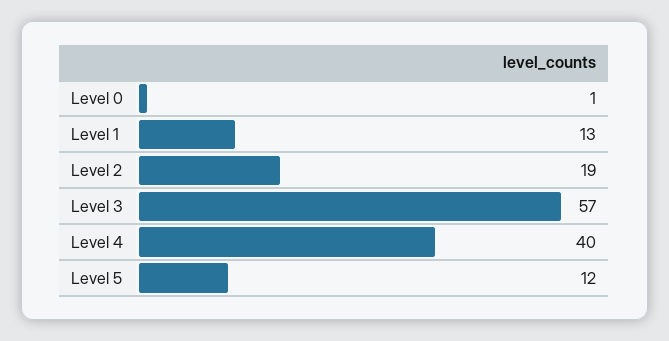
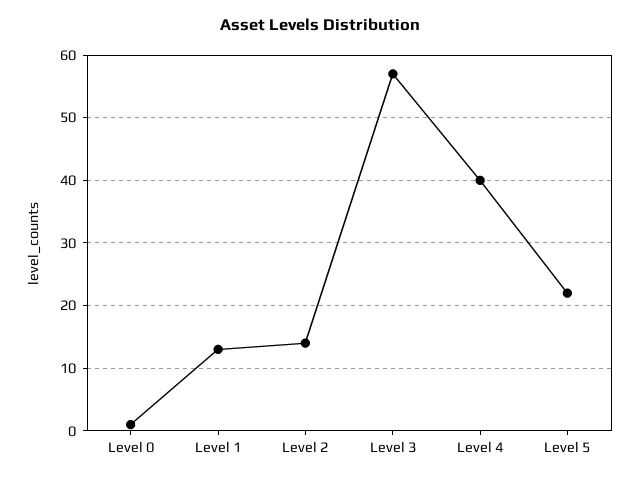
Level 2: 19 -> 14
Level 5: 12 -> 22

